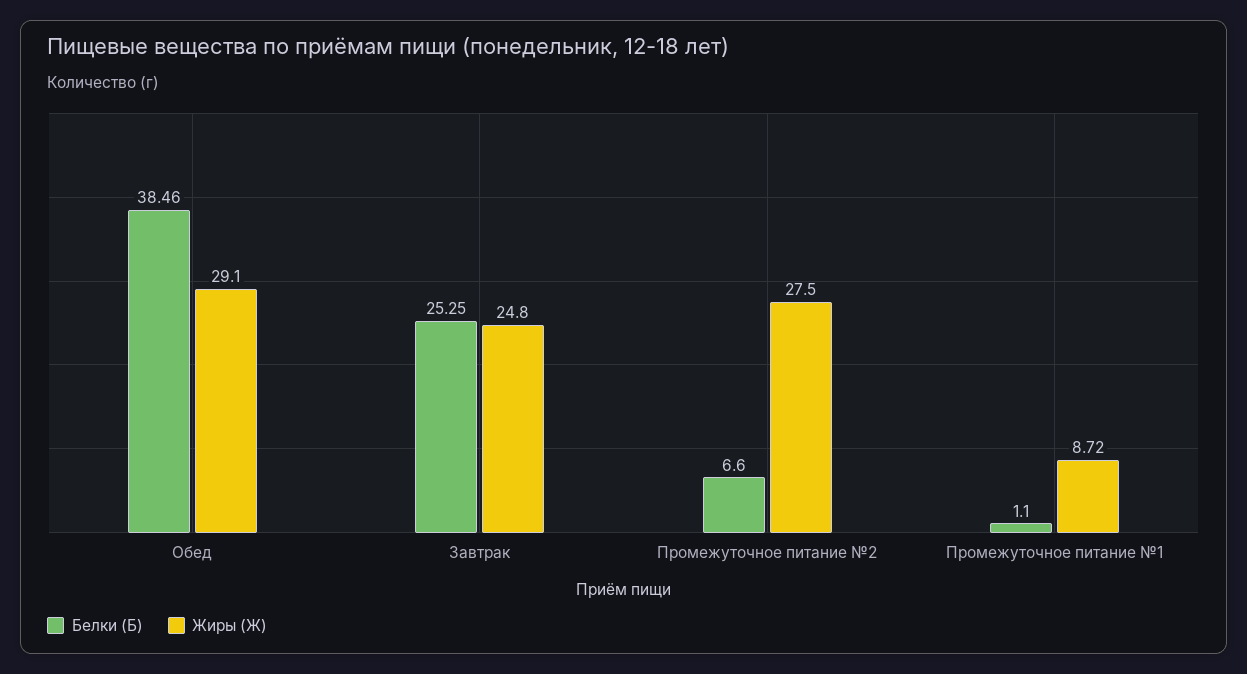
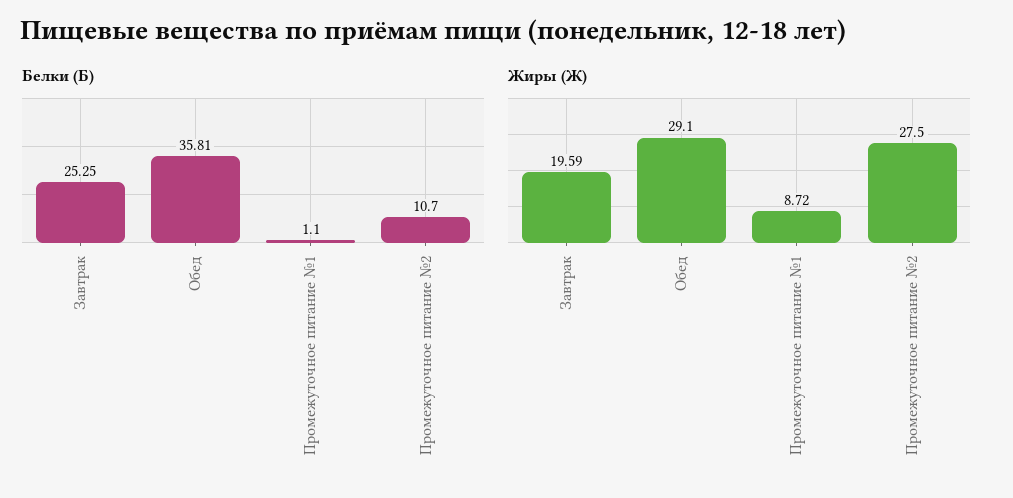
Белки (Б), Обед: 38.46 -> 35.81
Жиры (Ж), Завтрак: 24.8 -> 19.59
Белки (Б), Промежуточное питание №2: 6.6 -> 10.7

